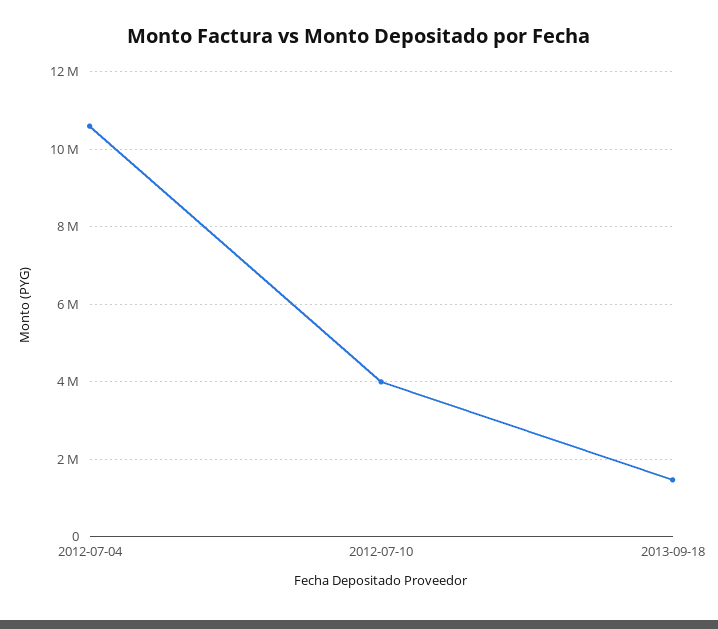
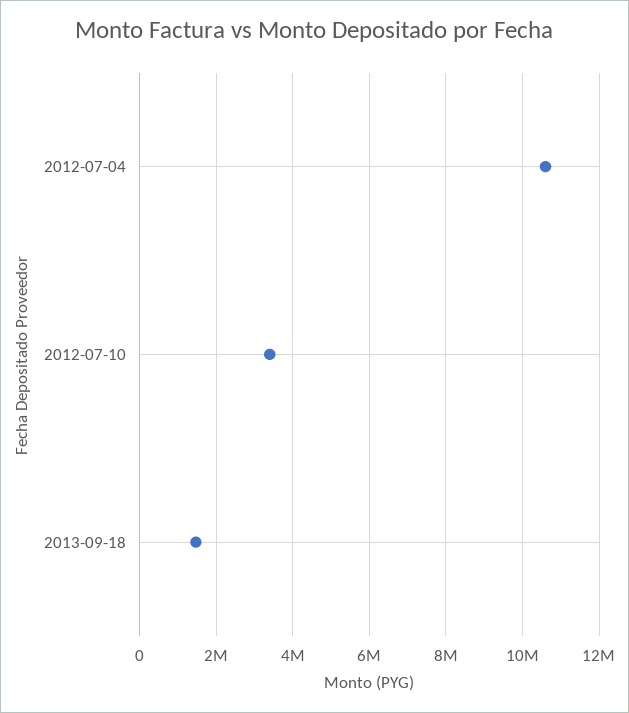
2012-07-10: 4000000 -> 3400000

